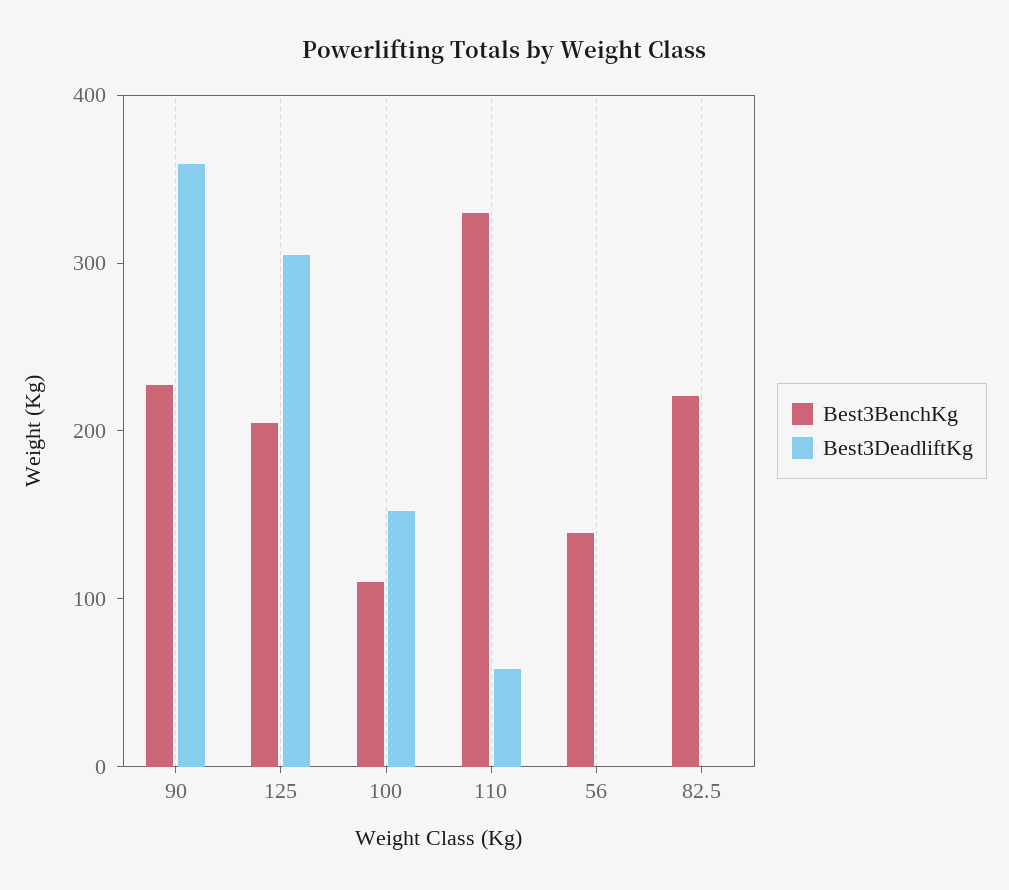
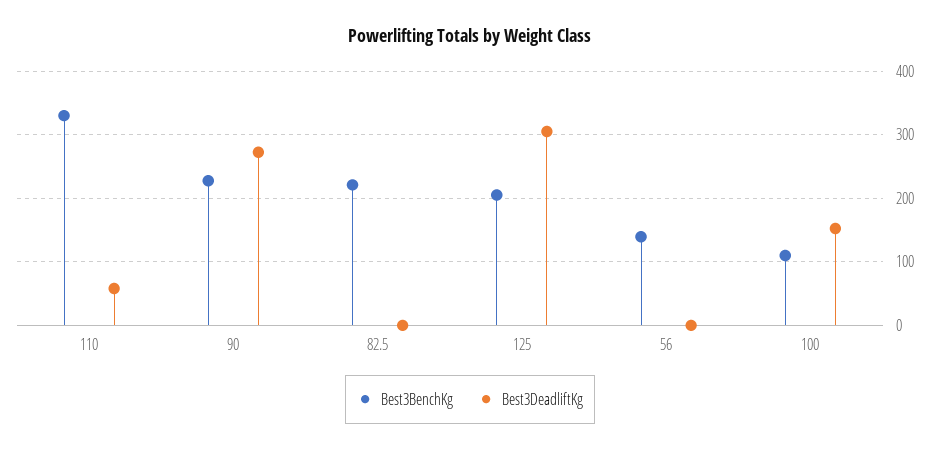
Best3DeadliftKg, 90: 360 -> 270

